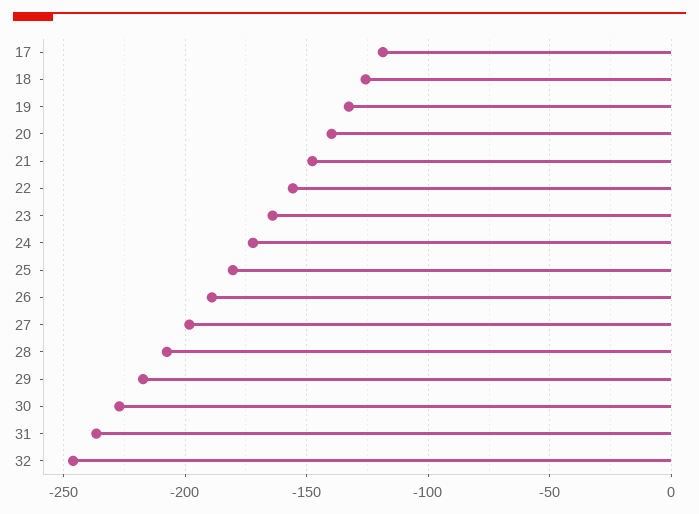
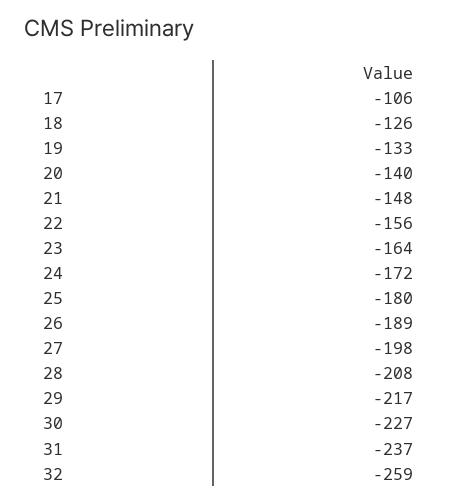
17: -120 -> -106
32: -245 -> -259

